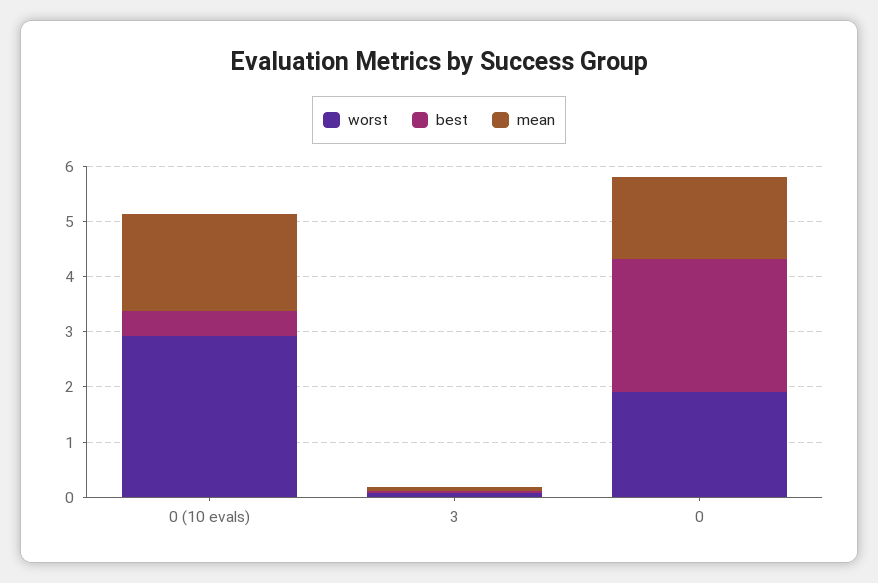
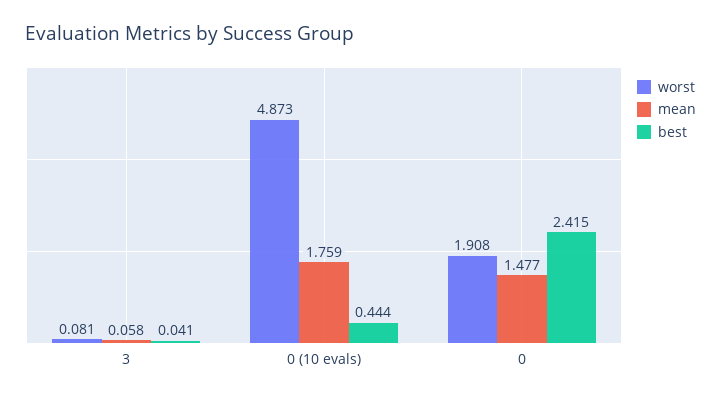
worst, 0 (10 evals): 3 -> 4.873

